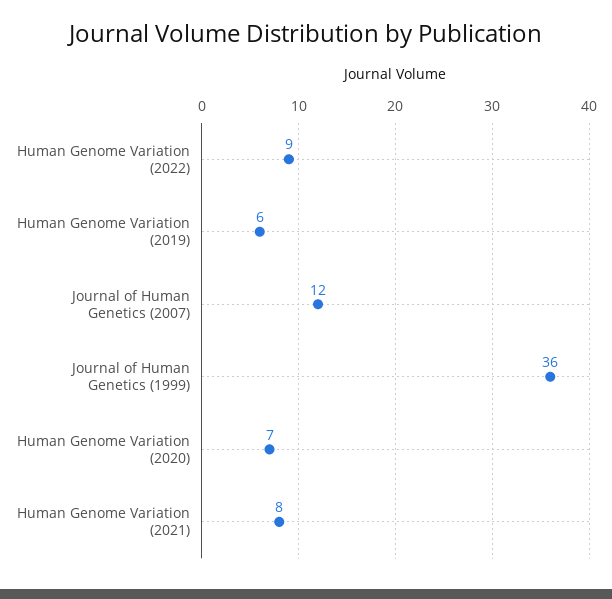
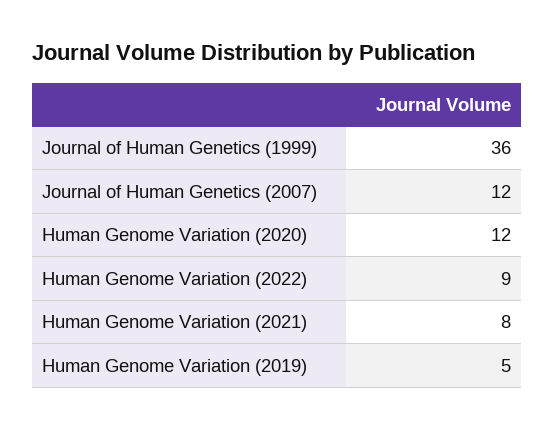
Human Genome Variation (2019): 6 -> 5
Human Genome Variation (2020): 7 -> 12

